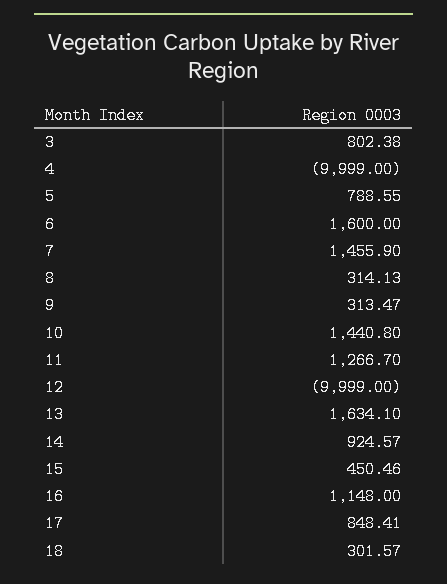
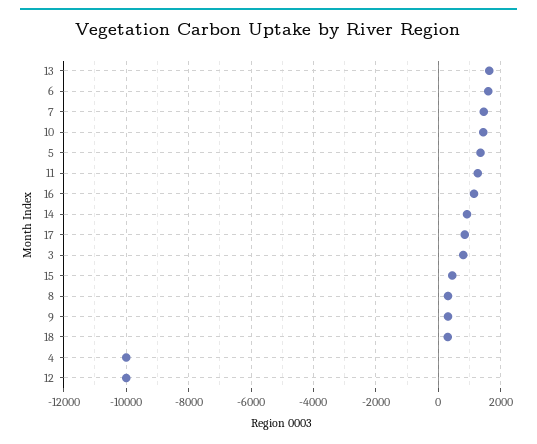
5: 788.55 -> 1400

